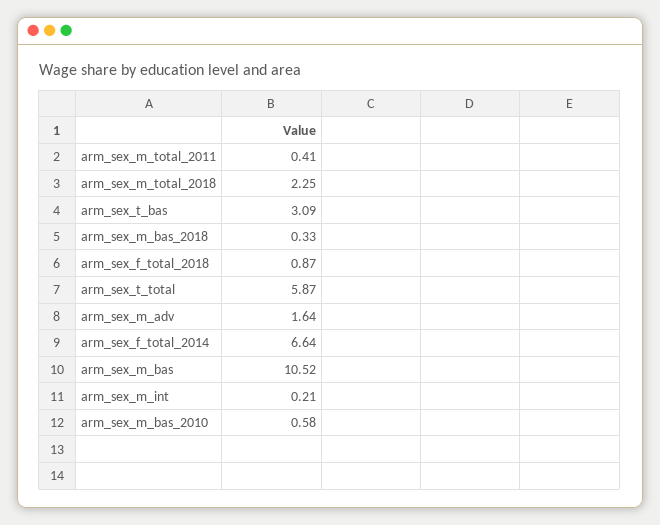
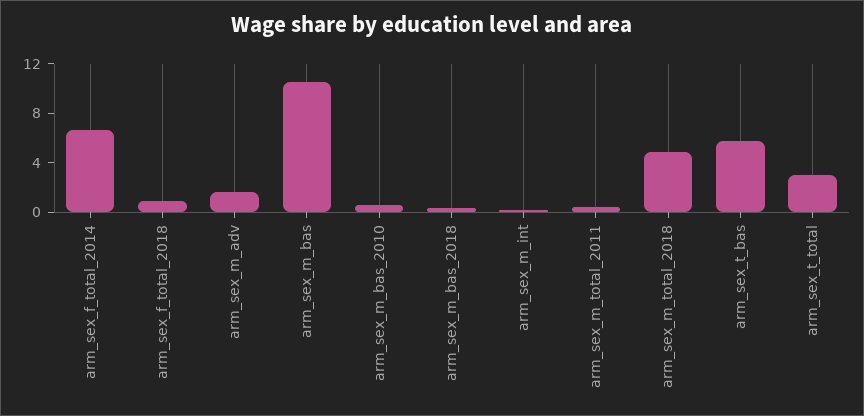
arm_sex_m_total_2018: 2.25 -> 5
arm_sex_t_bas: 3.09 -> 6
arm_sex_t_total: 5.87 -> 3

